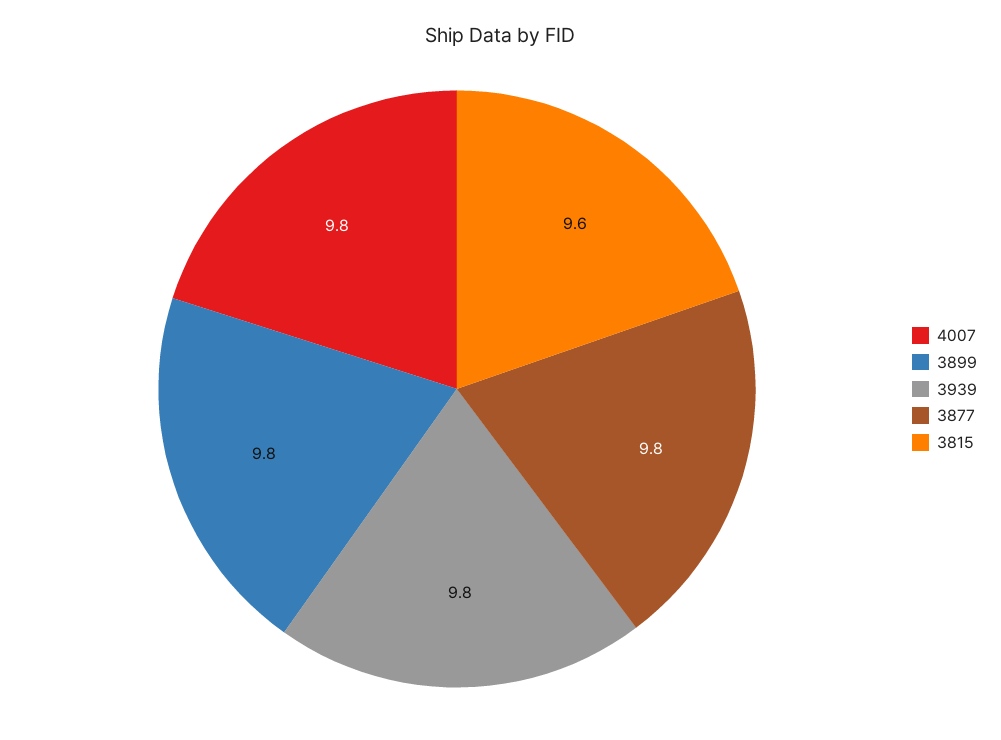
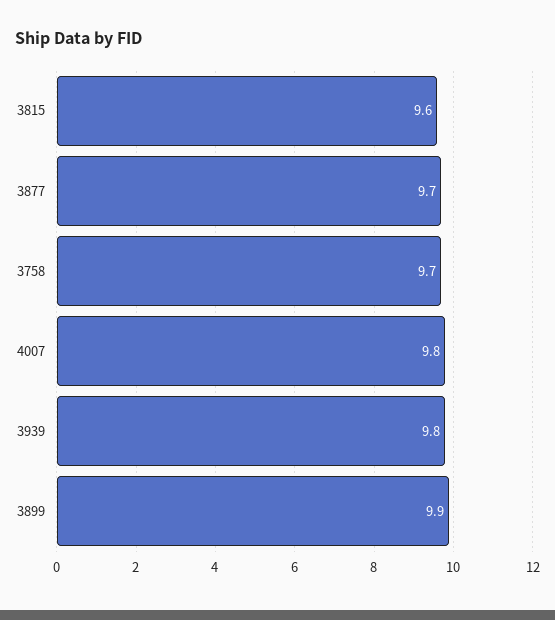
3899: 9.8 -> 9.9
3877: 9.8 -> 9.7
3758: none -> 9.7

